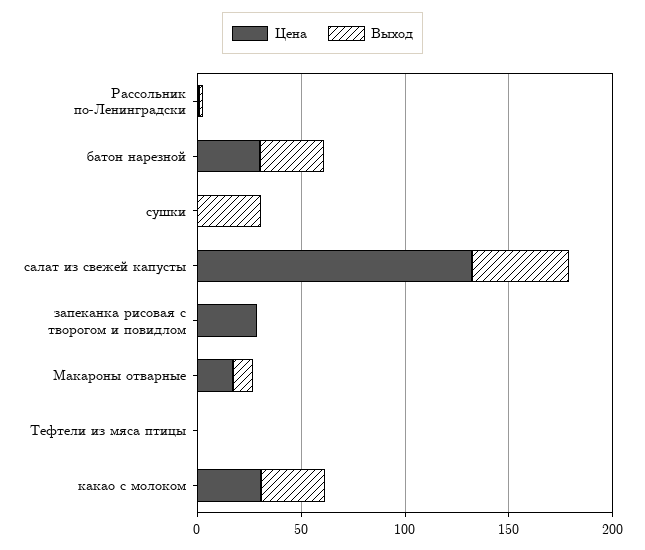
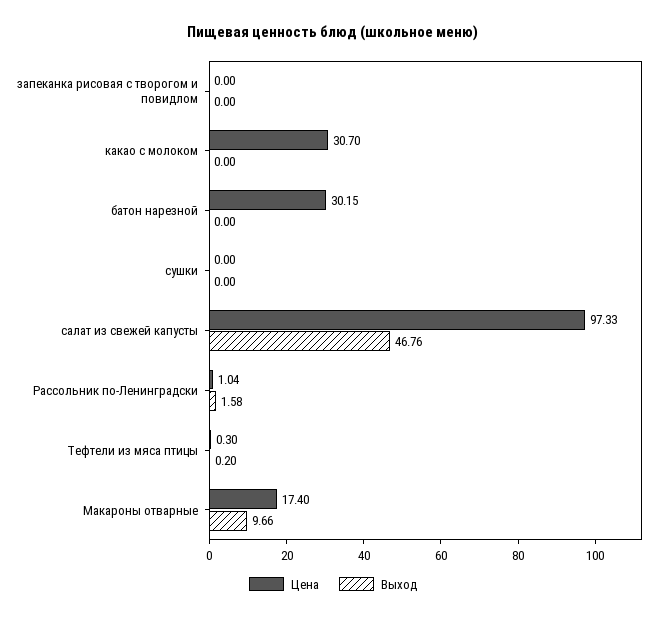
Выход, батон нарезной: 30 -> 0
Выход, сушки: 30 -> 0
Цена, салат из свежей капусты: 130 -> 97.33
Цена, запеканка рисовая с творогом и повидлом: 30 -> 0
Выход, какао с молоком: 30 -> 0

